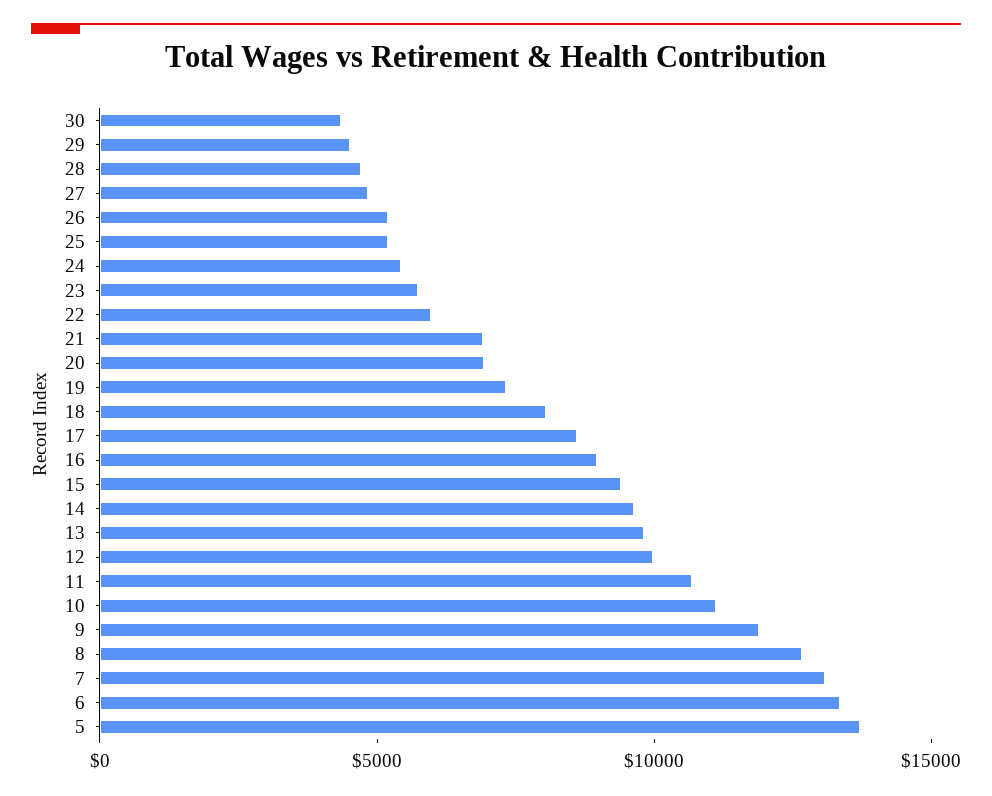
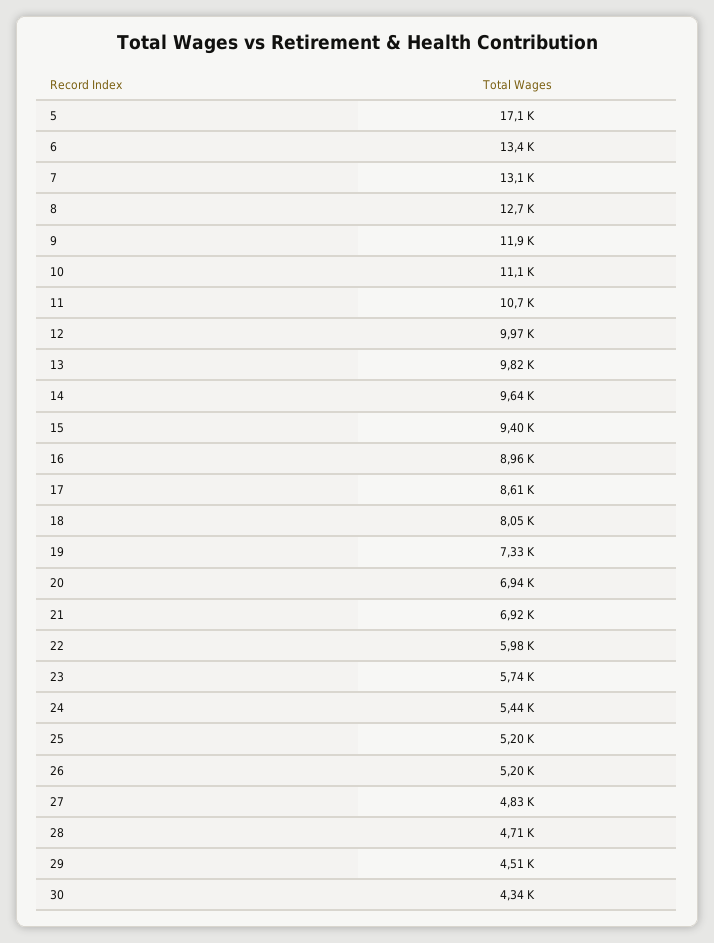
5: 14000 -> 17100

